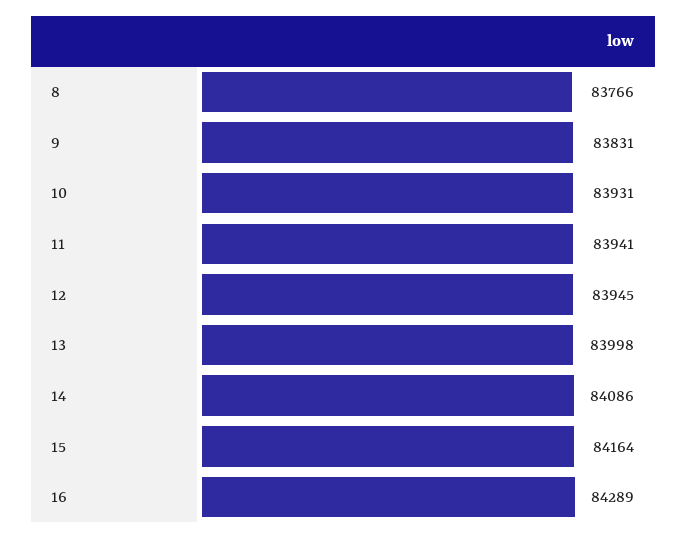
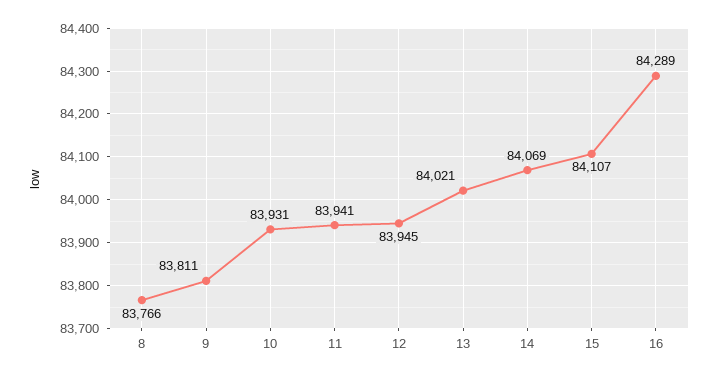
9: 83831 -> 83811
13: 83998 -> 84021
14: 84086 -> 84069
15: 84164 -> 84107

